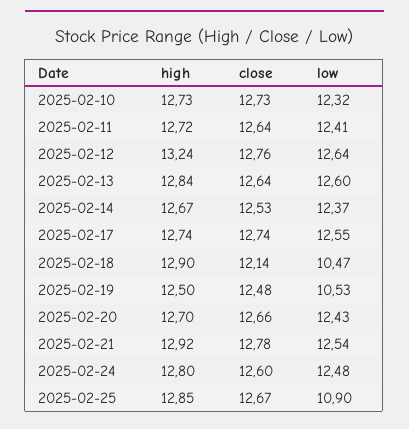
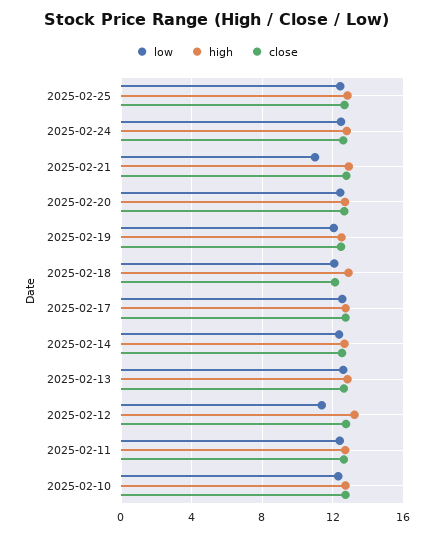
low, 2025-02-12: 12.64 -> 11.5
low, 2025-02-18: 10.47 -> 12
low, 2025-02-19: 10.53 -> 12
low, 2025-02-21: 12.54 -> 11
low, 2025-02-25: 10.9 -> 12.5

